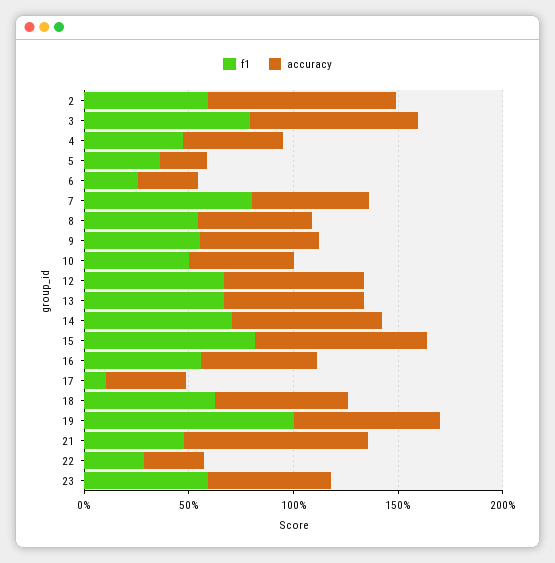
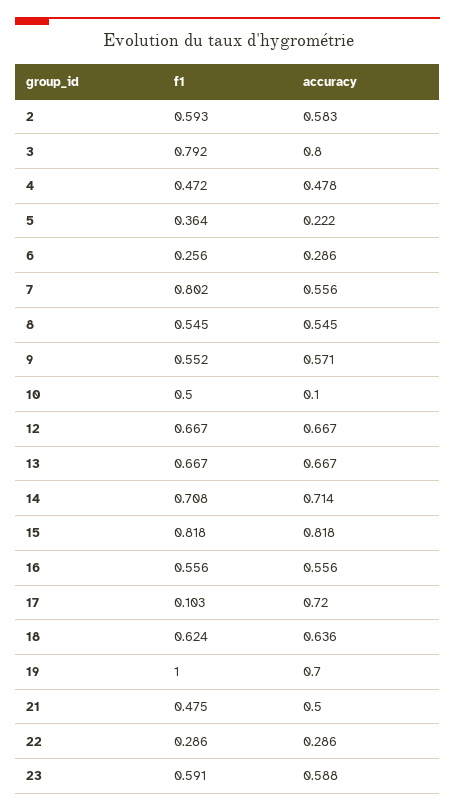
accuracy, 2: 0.9 -> 0.583
accuracy, 10: 0.5 -> 0.1
accuracy, 17: 0.4 -> 0.72
accuracy, 21: 0.9 -> 0.5

